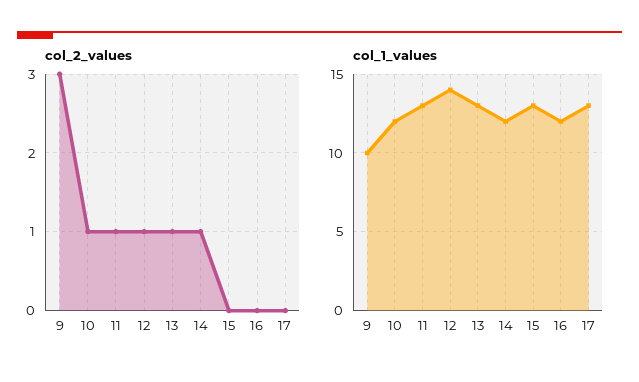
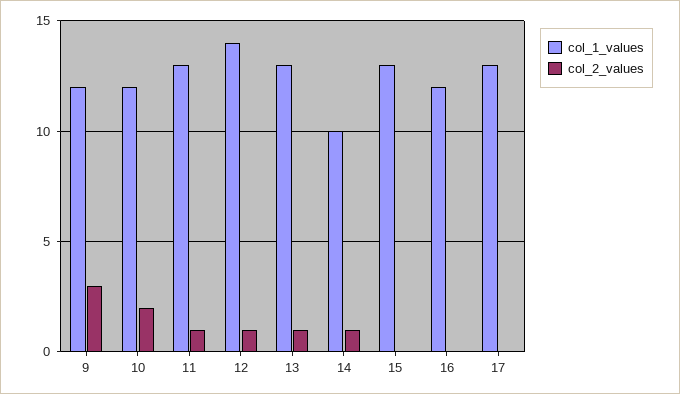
col_2_values, 10: 1 -> 2
col_1_values, 9: 10 -> 12
col_1_values, 14: 12 -> 10

